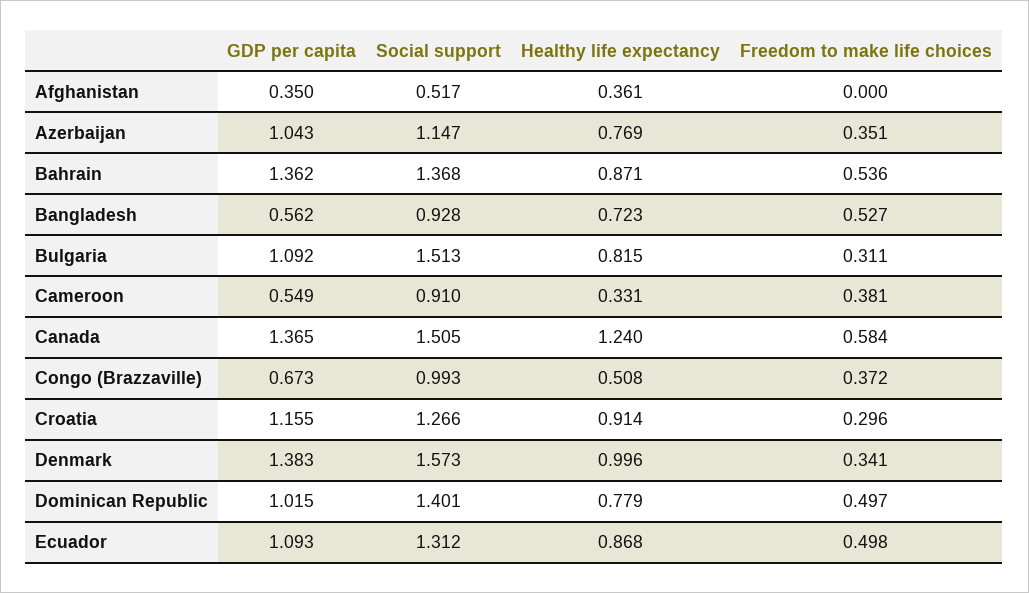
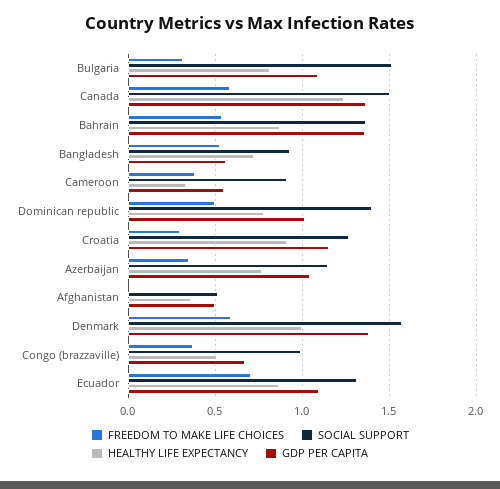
GDP per capita, Afghanistan: 0.35 -> 0.5
Freedom to make life choices, Denmark: 0.341 -> 0.6
Freedom to make life choices, Ecuador: 0.498 -> 0.7

